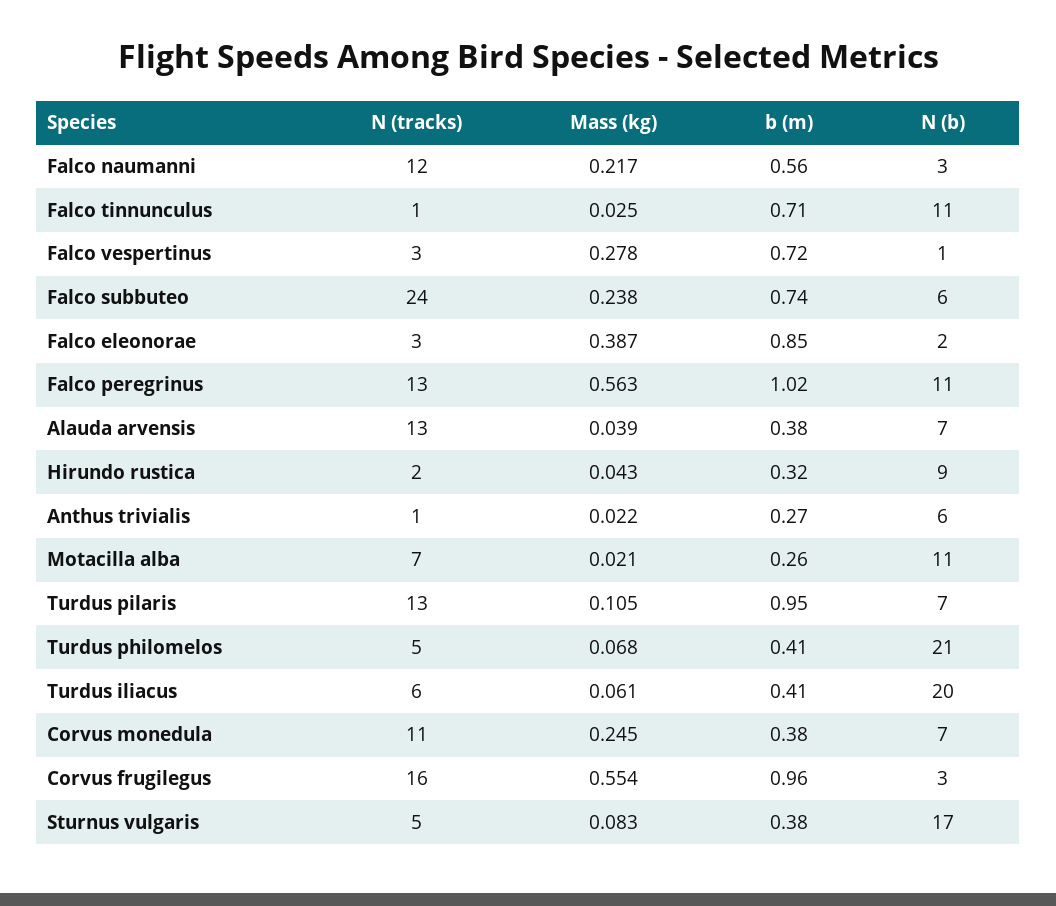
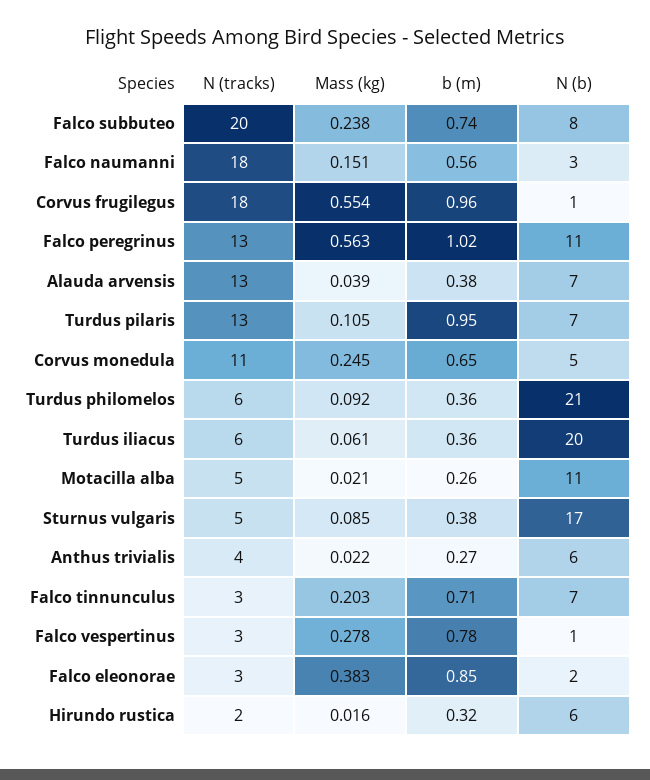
N (tracks), Falco naumanni: 12 -> 18
Mass (kg), Falco naumanni: 0.217 -> 0.151
N (tracks), Falco tinnunculus: 1 -> 3
Mass (kg), Falco tinnunculus: 0.025 -> 0.203
N (b), Falco tinnunculus: 11 -> 7
b (m), Falco vespertinus: 0.72 -> 0.78
N (tracks), Falco subbuteo: 24 -> 20
N (b), Falco subbuteo: 6 -> 8
Mass (kg), Falco eleonorae: 0.387 -> 0.383
Mass (kg), Hirundo rustica: 0.043 -> 0.016
N (b), Hirundo rustica: 9 -> 6
N (tracks), Anthus trivialis: 1 -> 4
N (tracks), Motacilla alba: 7 -> 5
N (tracks), Turdus philomelos: 5 -> 6
Mass (kg), Turdus philomelos: 0.068 -> 0.092
b (m), Turdus philomelos: 0.41 -> 0.36
b (m), Turdus iliacus: 0.41 -> 0.36
b (m), Corvus monedula: 0.38 -> 0.65
N (b), Corvus monedula: 7 -> 5
N (tracks), Corvus frugilegus: 16 -> 18
N (b), Corvus frugilegus: 3 -> 1
Mass (kg), Sturnus vulgaris: 0.083 -> 0.085

